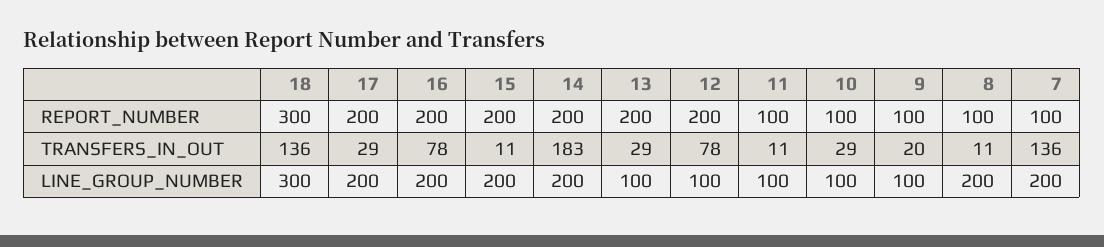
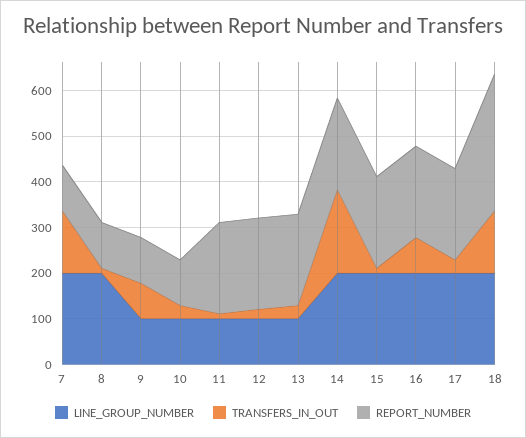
REPORT_NUMBER, 11: 100 -> 200
TRANSFERS_IN_OUT, 12: 78 -> 20
TRANSFERS_IN_OUT, 9: 20 -> 80
LINE_GROUP_NUMBER, 18: 300 -> 200

